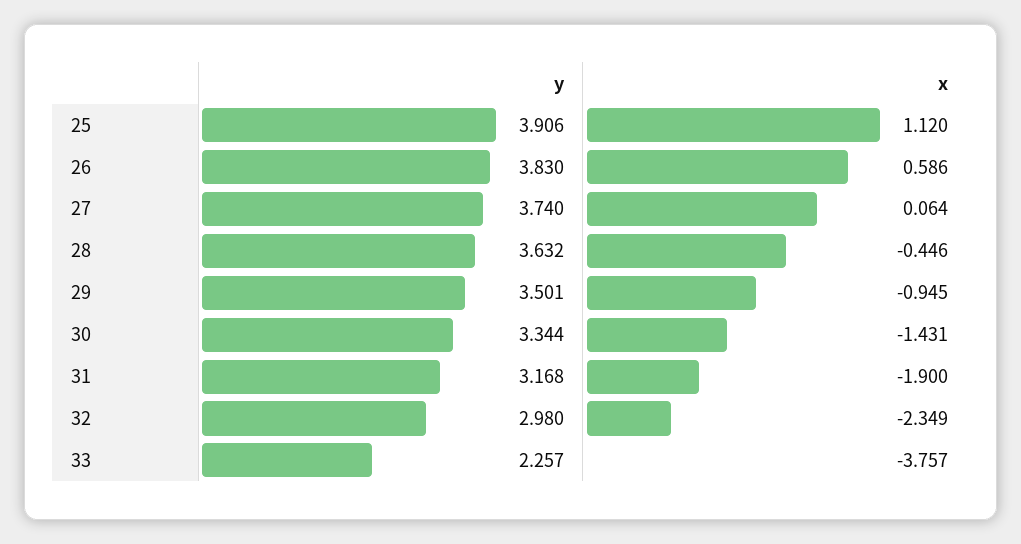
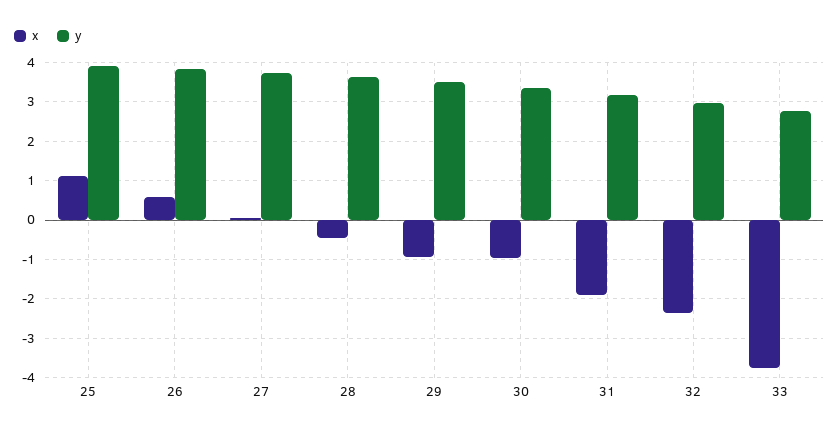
x, 30: -1.431 -> -1
y, 33: 2.257 -> 2.8

